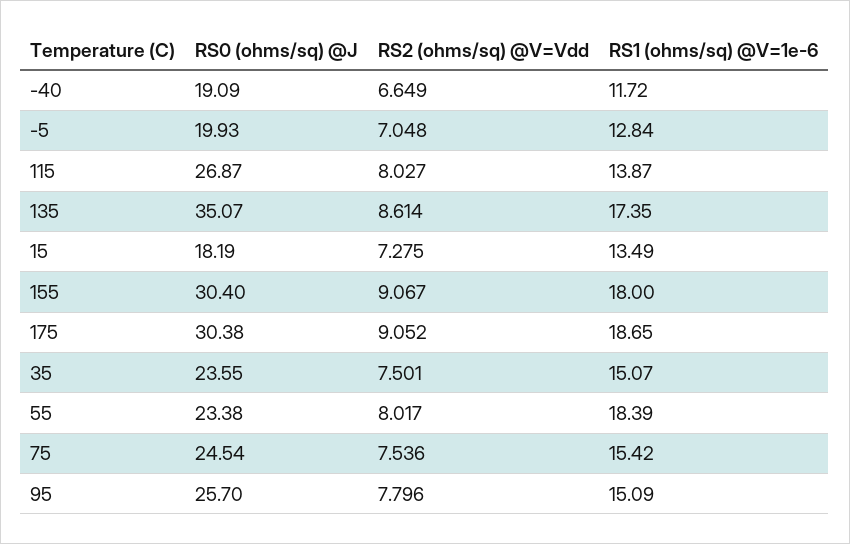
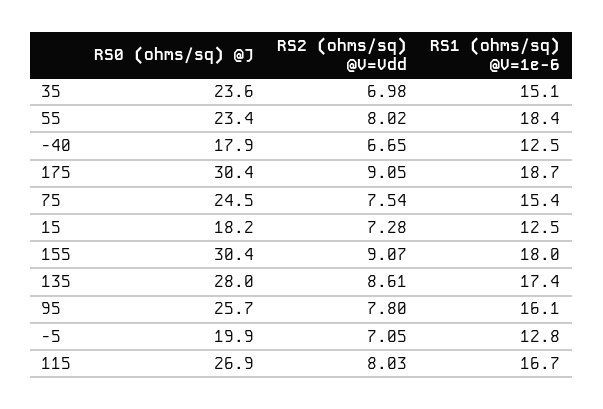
RS0 (ohms/sq) @J, -40: 19.09 -> 17.9
RS1 (ohms/sq) @V=1e-6, -40: 11.72 -> 12.5
RS1 (ohms/sq) @V=1e-6, 115: 13.87 -> 16.7
RS0 (ohms/sq) @J, 135: 35.07 -> 28
RS1 (ohms/sq) @V=1e-6, 15: 13.49 -> 12.5
RS2 (ohms/sq) @V=Vdd, 35: 7.501 -> 6.98
RS1 (ohms/sq) @V=1e-6, 95: 15.09 -> 16.1

